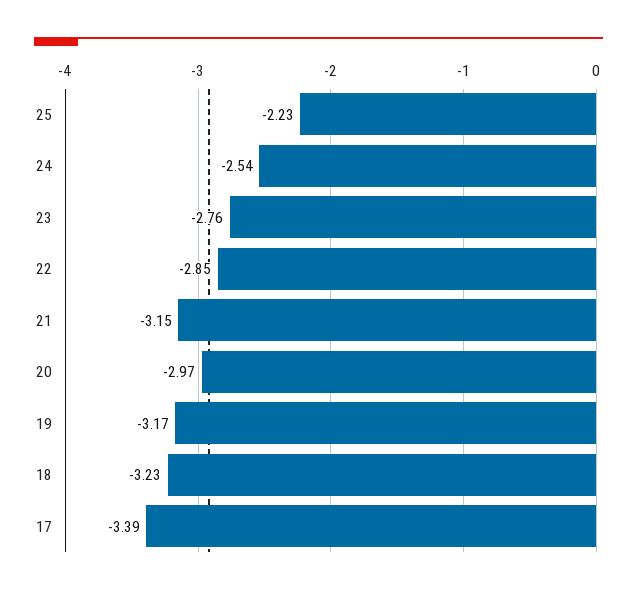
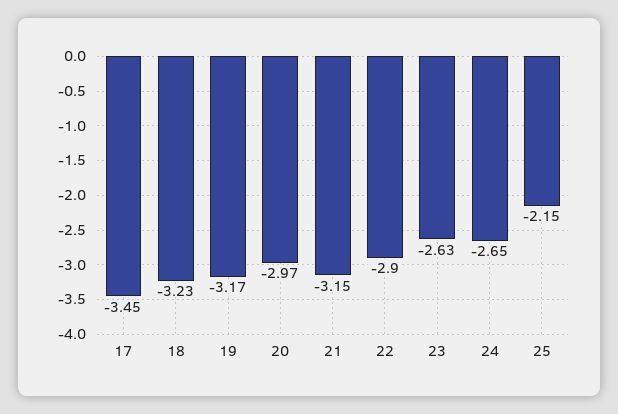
25: -2.23 -> -2.15
24: -2.54 -> -2.65
23: -2.76 -> -2.63
22: -2.85 -> -2.9
17: -3.39 -> -3.45

